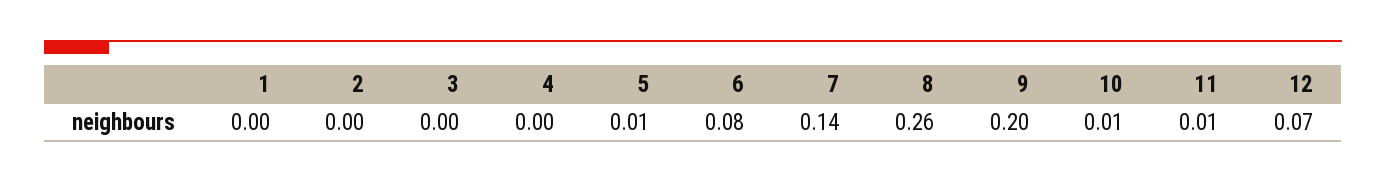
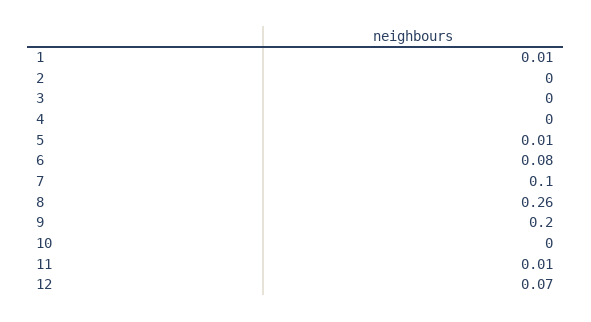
1: 0 -> 0.01
7: 0.14 -> 0.1
10: 0.01 -> 0

